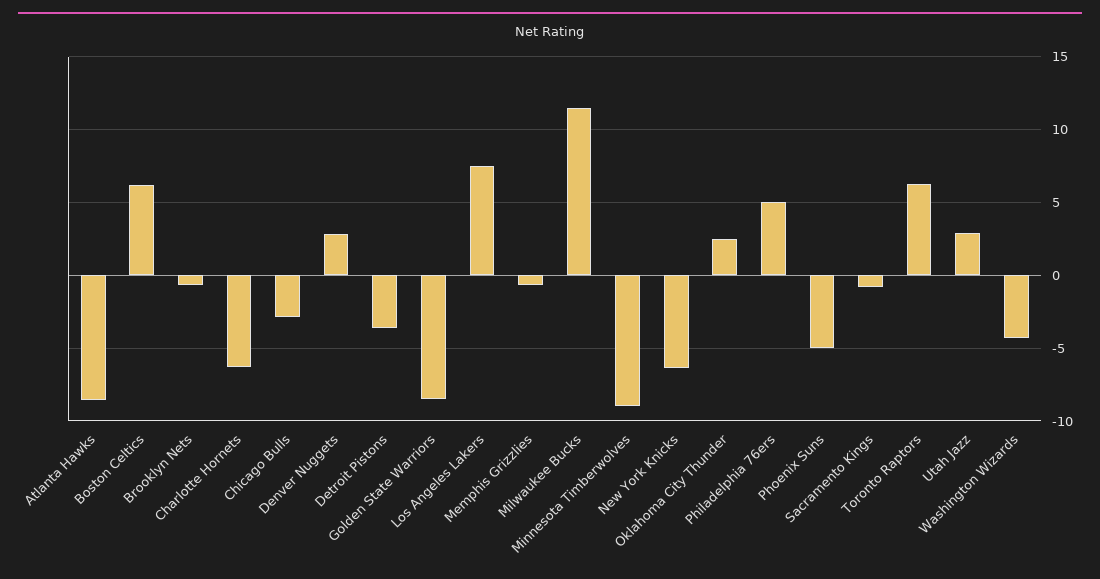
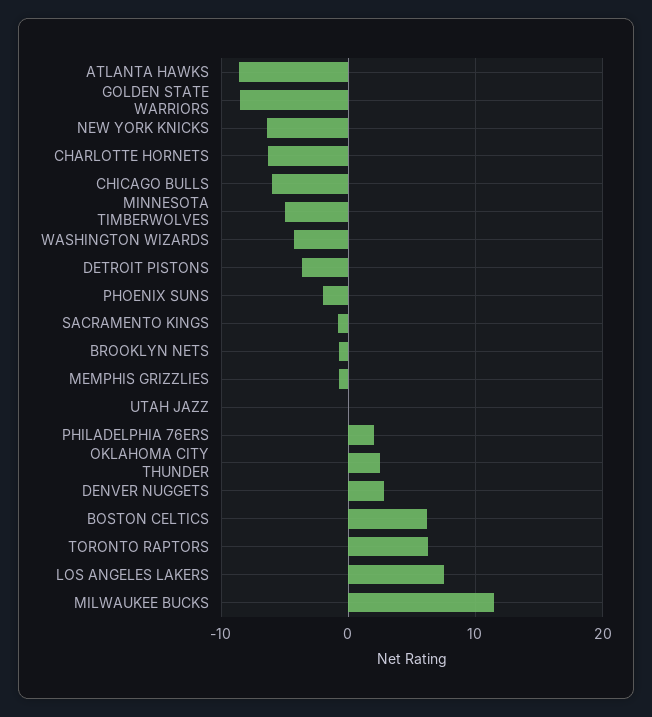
Chicago Bulls: -3 -> -6
Minnesota Timberwolves: -9 -> -5
Philadelphia 76ers: 5 -> 2
Phoenix Suns: -5 -> -2
Utah Jazz: 3 -> 0

